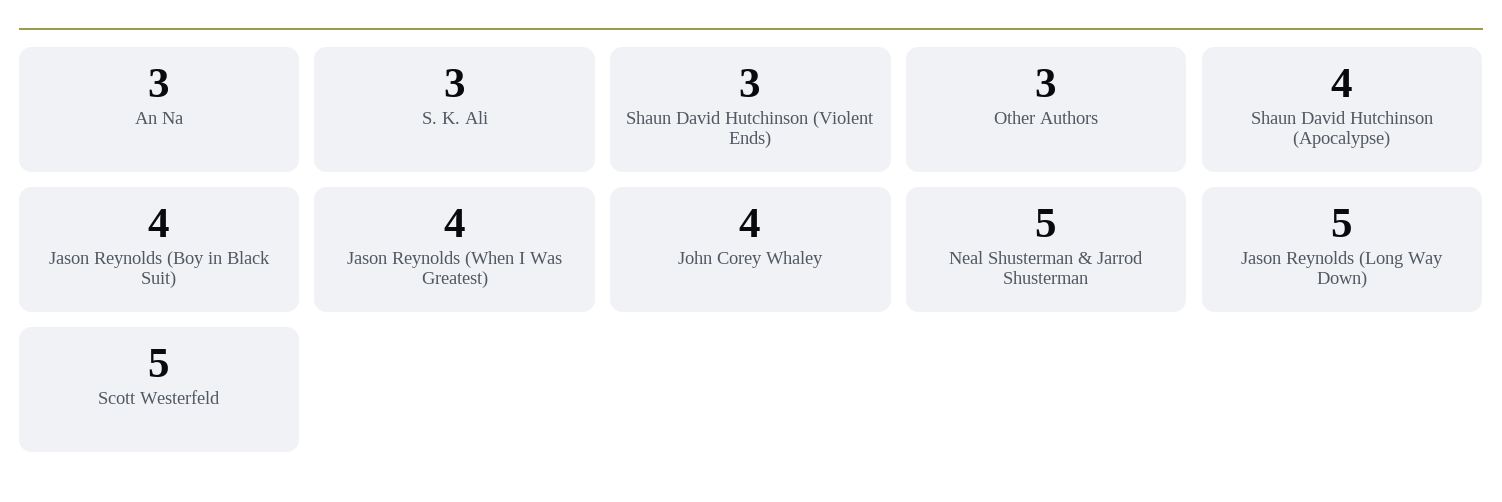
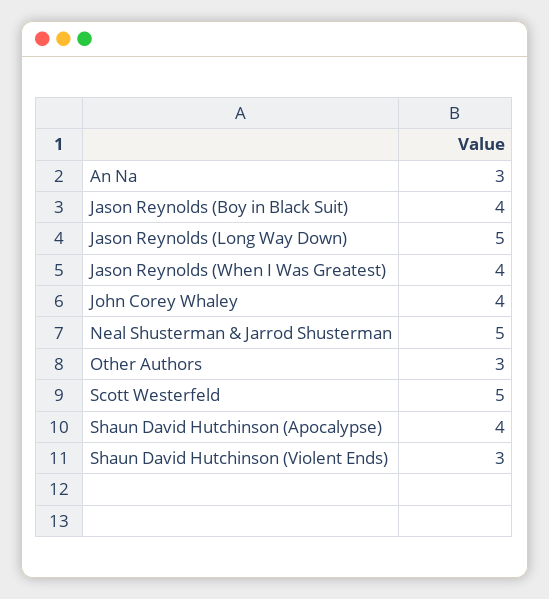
S. K. Ali: 3 -> none

